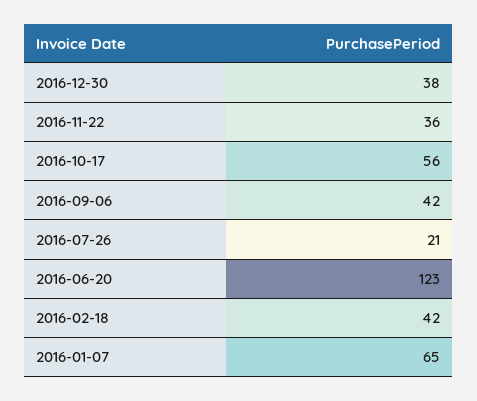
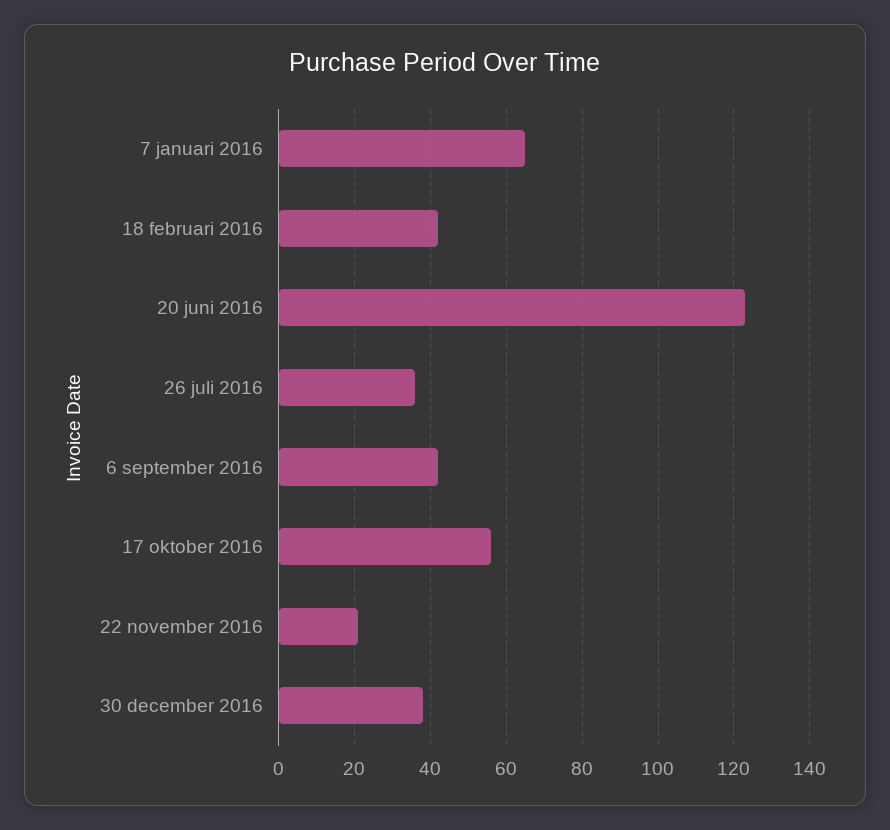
2016-11-22: 36 -> 20
2016-07-26: 21 -> 35

